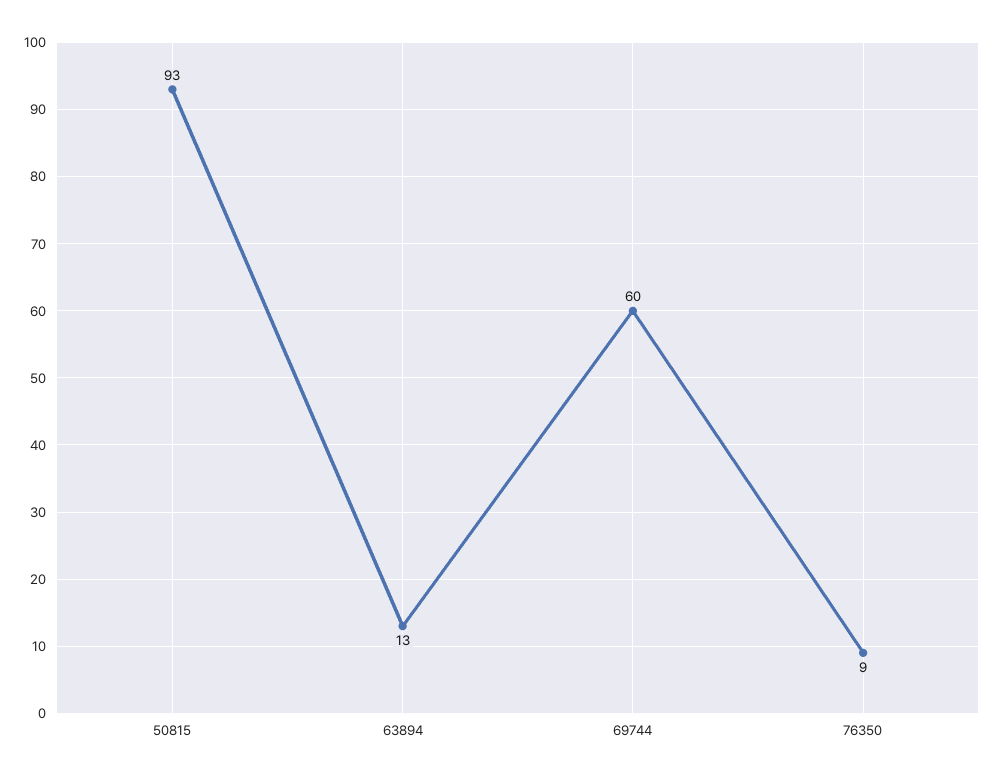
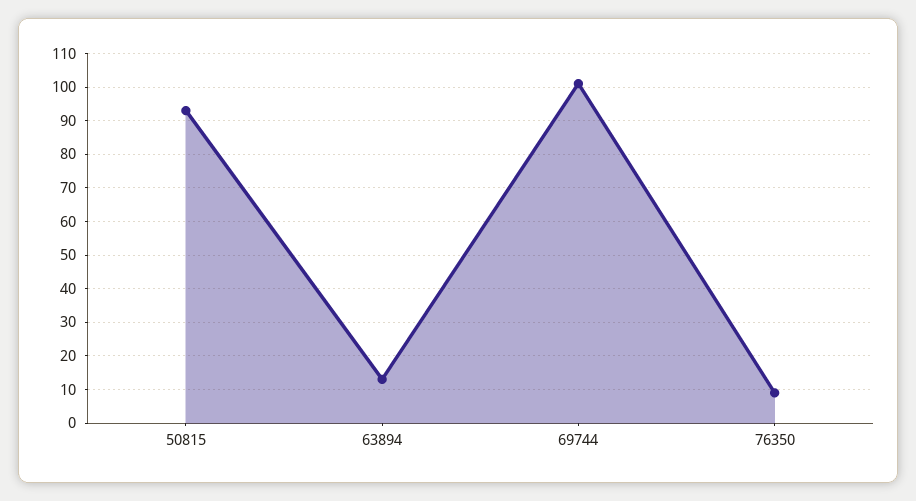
69744: 60 -> 100

